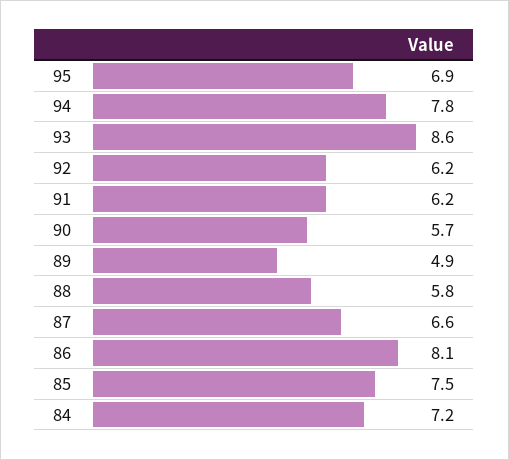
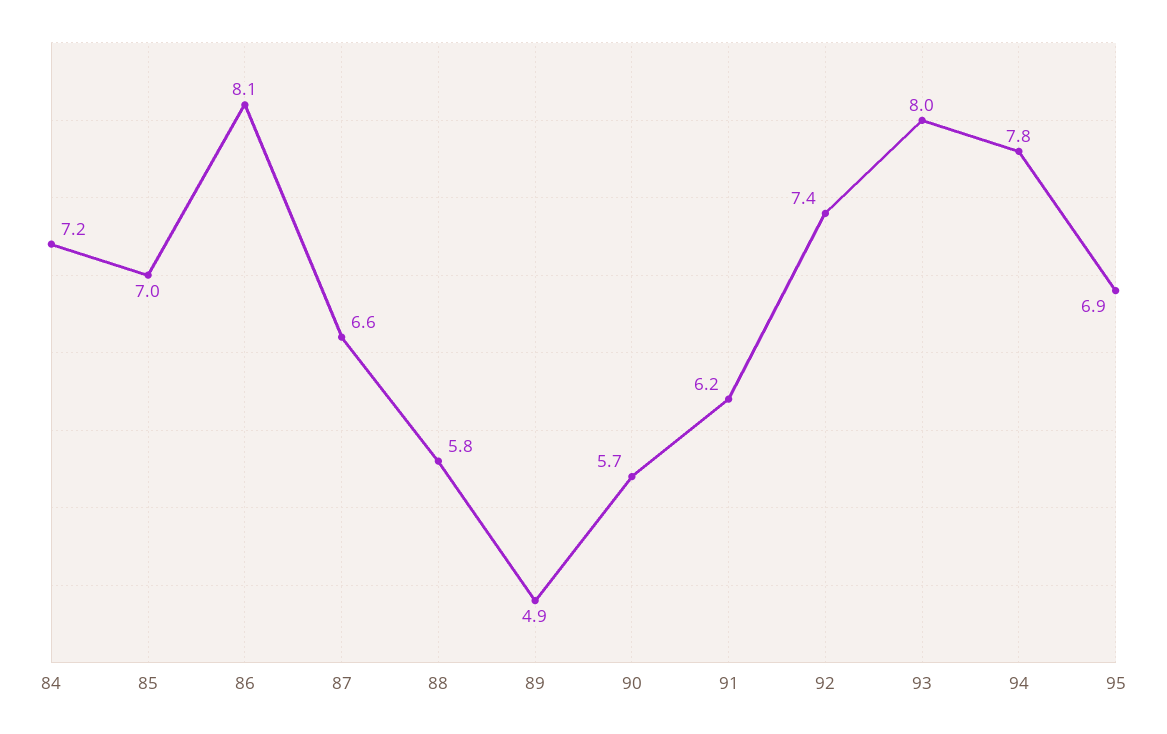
93: 8.6 -> 8
92: 6.2 -> 7.4
85: 7.5 -> 7

